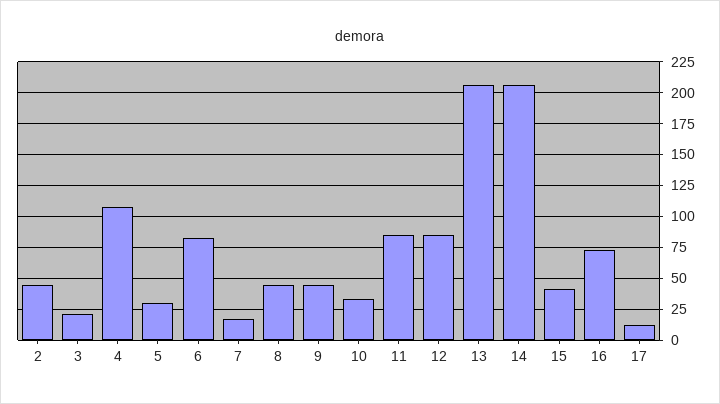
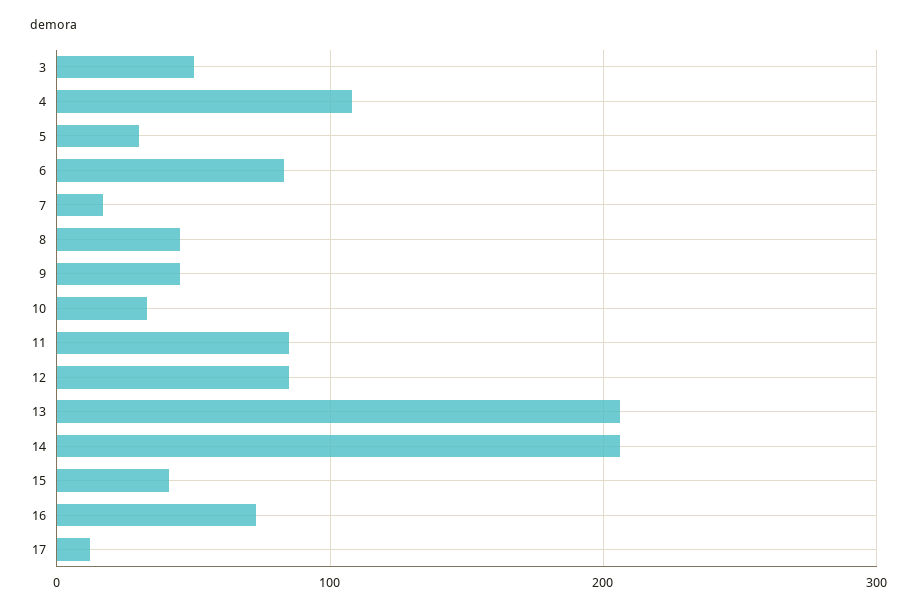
2: 45 -> none
3: 20 -> 50

